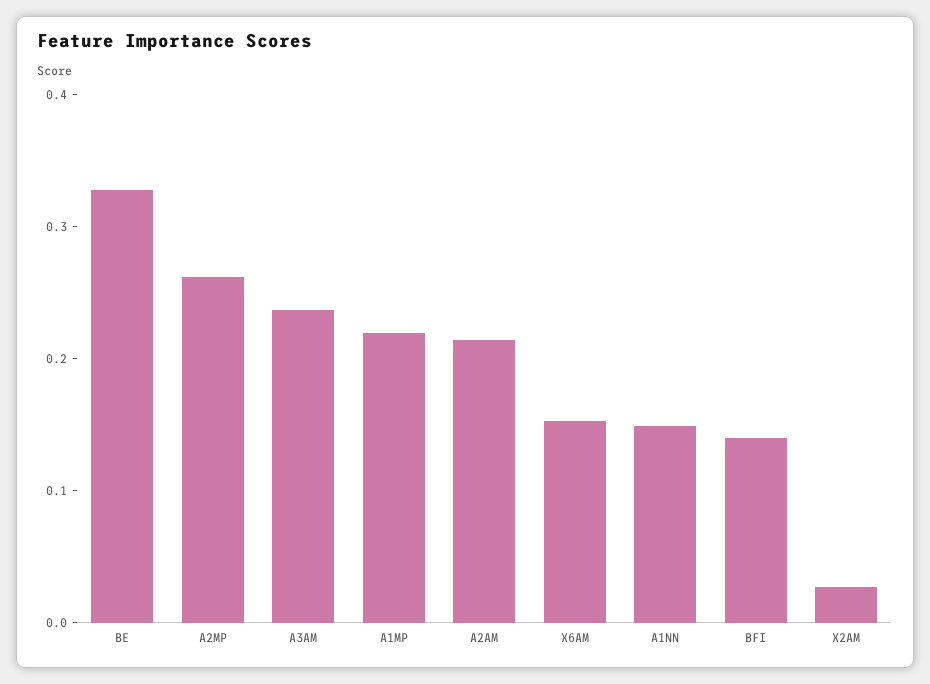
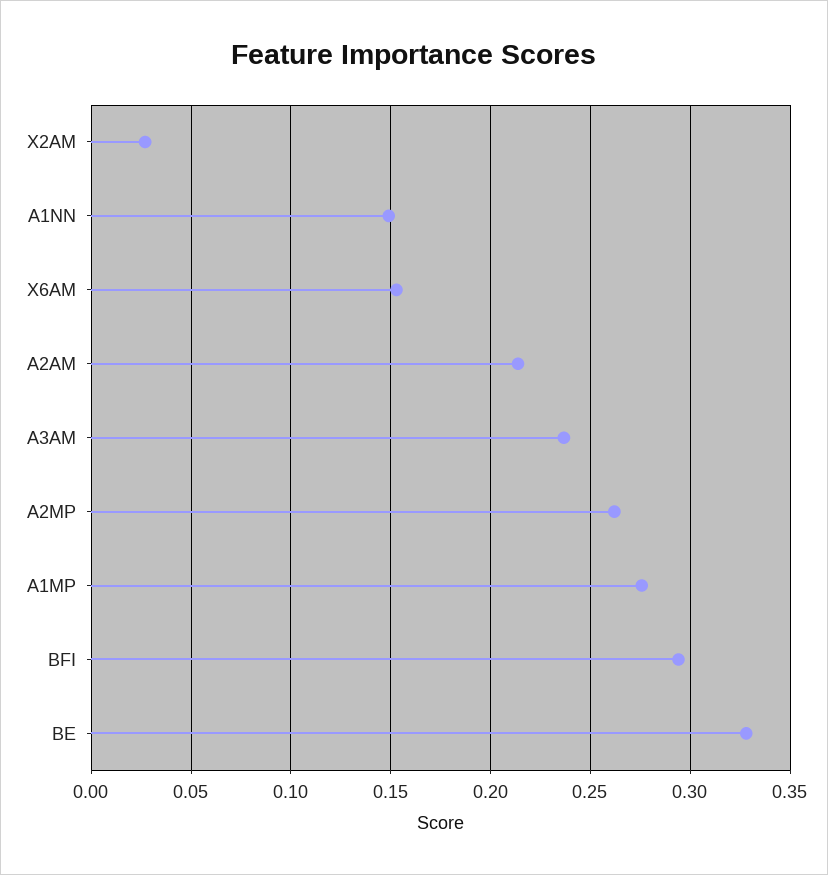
A1MP: 0.22 -> 0.275
BFI: 0.14 -> 0.295

